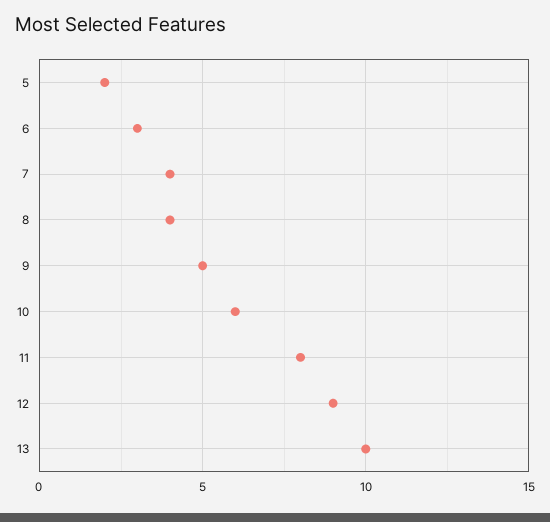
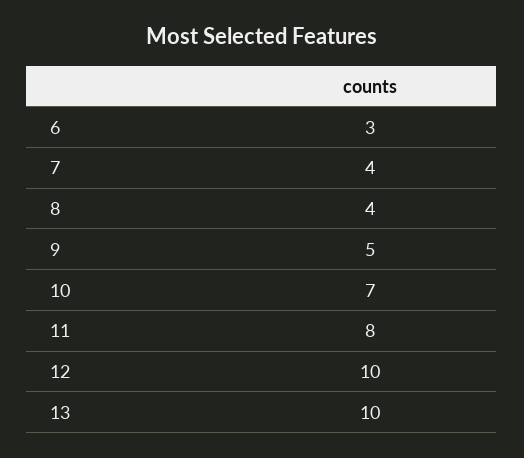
5: 2 -> none
10: 6 -> 7
12: 9 -> 10

